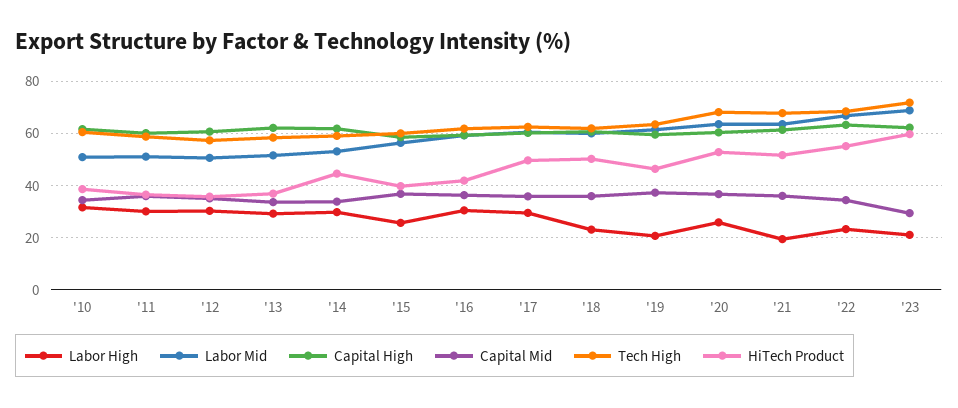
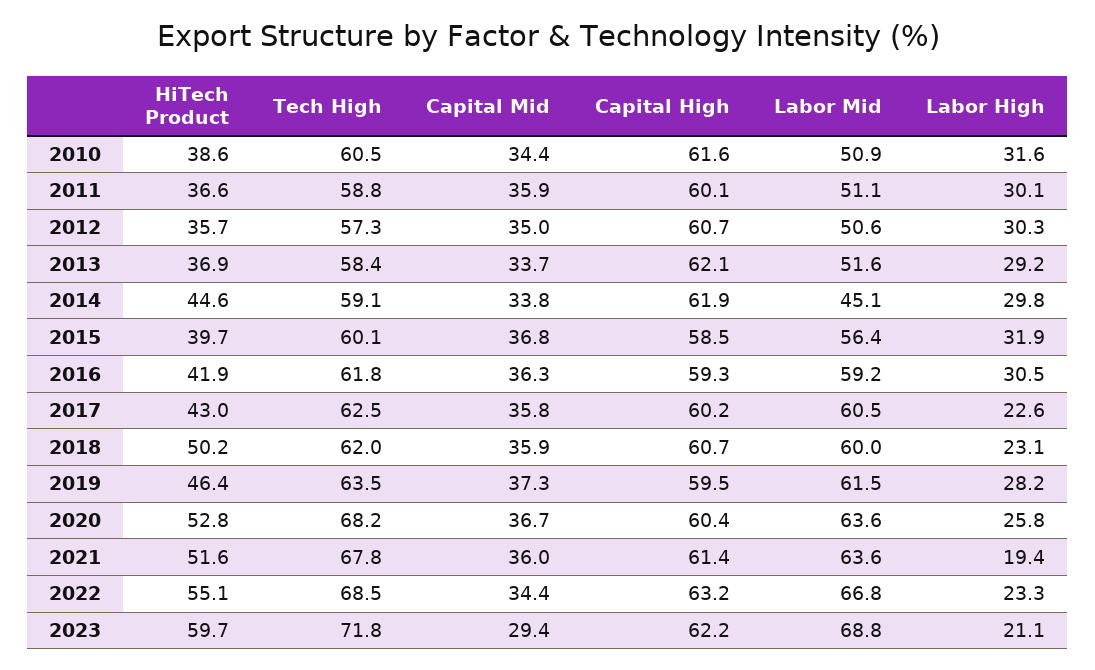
Labor Mid, '14: 52.5 -> 45.1
Labor High, '15: 25 -> 31.9
Labor High, '17: 30 -> 22.6
HiTech Product, '17: 50 -> 43
Labor High, '19: 20 -> 28.2

